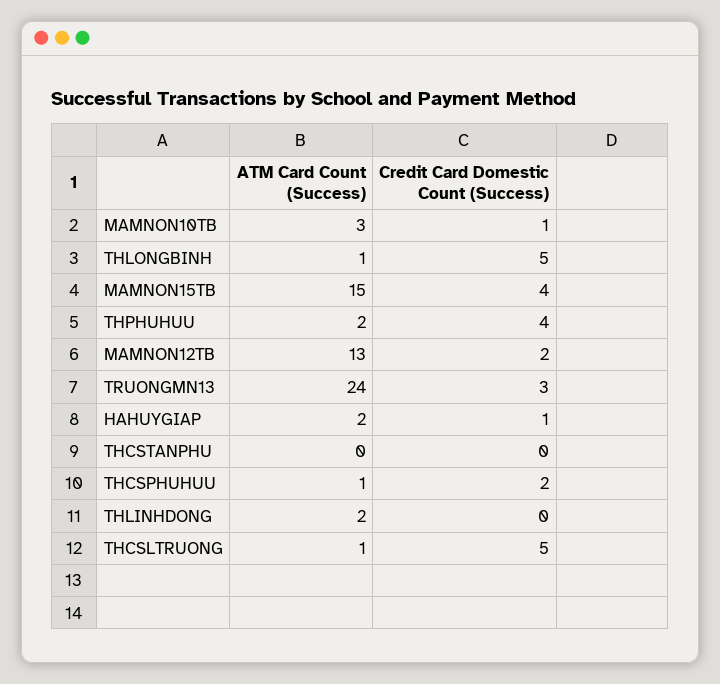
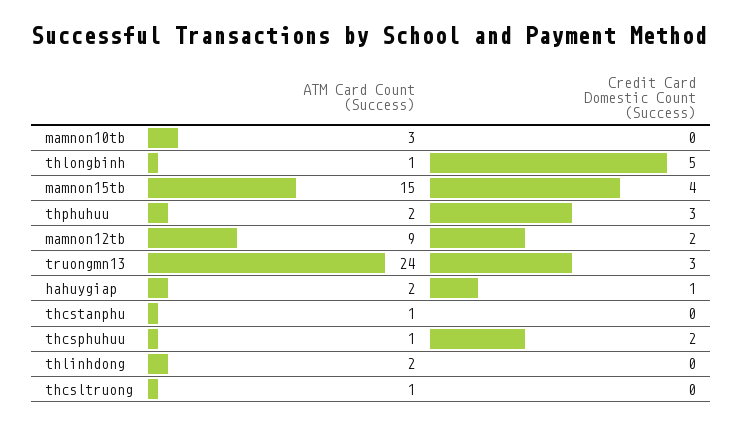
Credit Card Domestic Count (Success), MAMNON10TB: 1 -> 0
Credit Card Domestic Count (Success), THPHUHUU: 4 -> 3
ATM Card Count (Success), MAMNON12TB: 13 -> 9
ATM Card Count (Success), THCSTANPHU: 0 -> 1
Credit Card Domestic Count (Success), THCSLTRUONG: 5 -> 0

